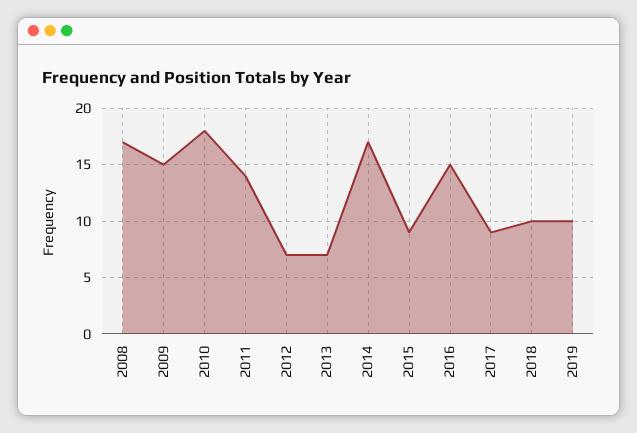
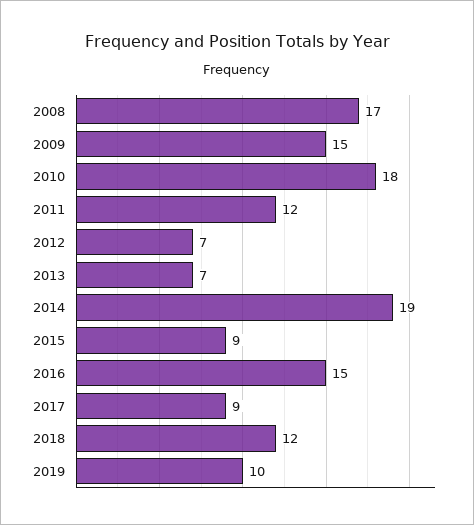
2011: 14 -> 12
2014: 17 -> 19
2018: 10 -> 12

